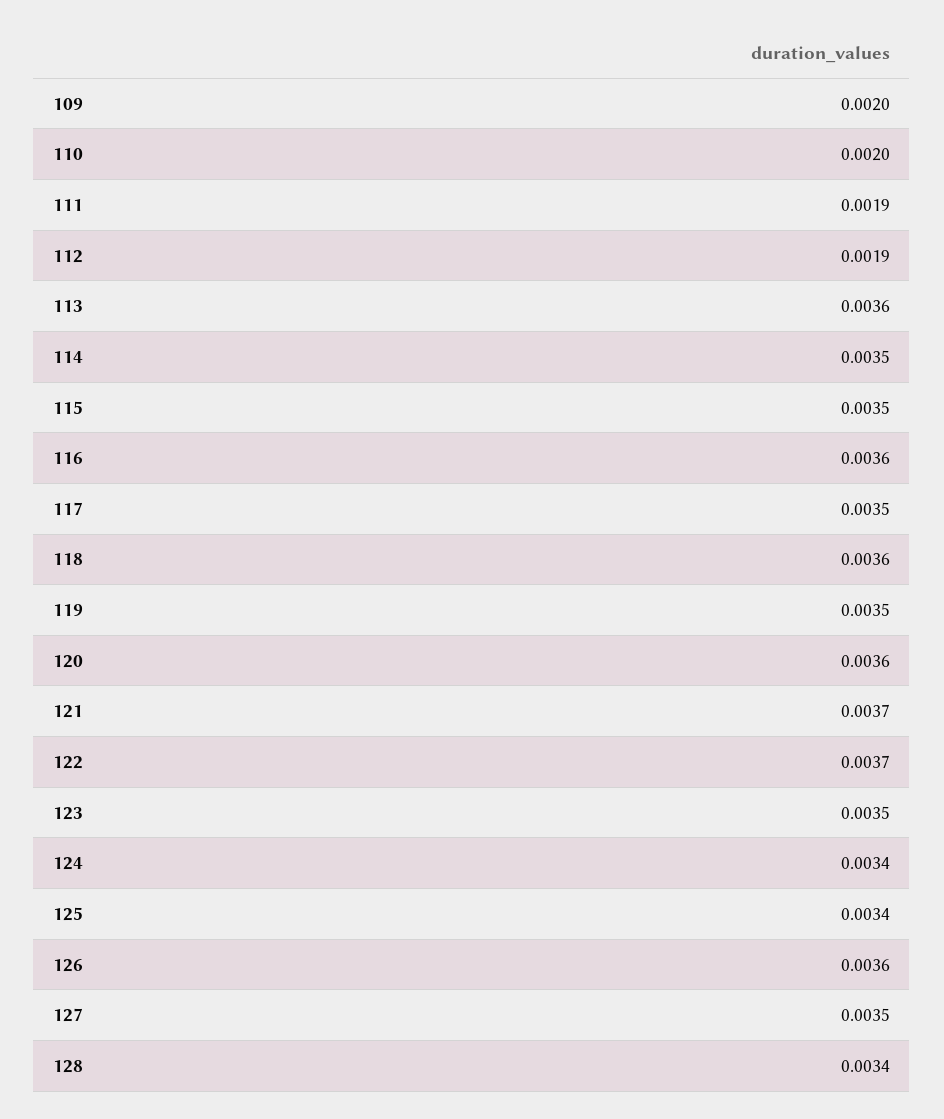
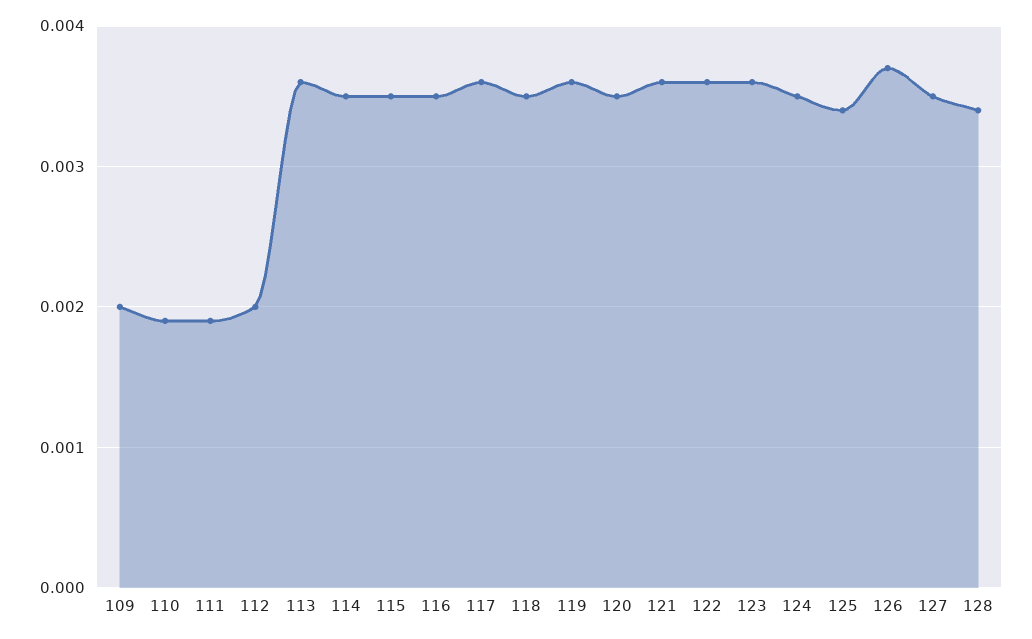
110: 0.002 -> 0.0019
112: 0.0019 -> 0.002
116: 0.0036 -> 0.0035
117: 0.0035 -> 0.0036
118: 0.0036 -> 0.0035
119: 0.0035 -> 0.0036
120: 0.0036 -> 0.0035
121: 0.0037 -> 0.0036
122: 0.0037 -> 0.0036
123: 0.0035 -> 0.0036
124: 0.0034 -> 0.0035
126: 0.0036 -> 0.0037

